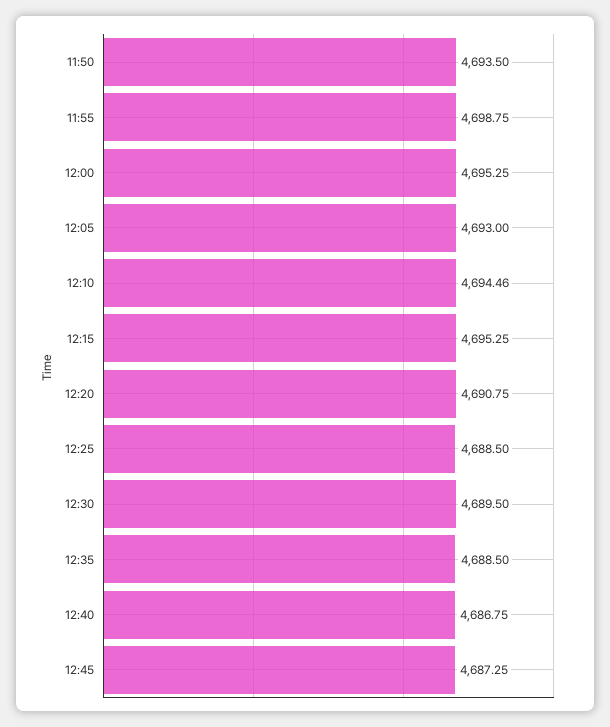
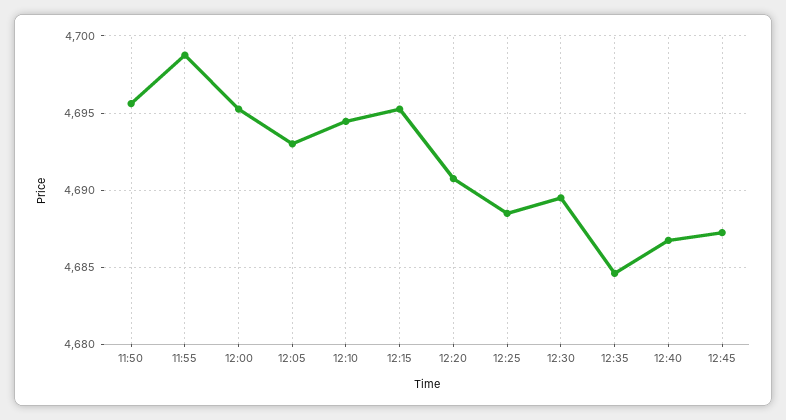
11:50: 4693.5 -> 4695.5
12:35: 4688.5 -> 4684.5

